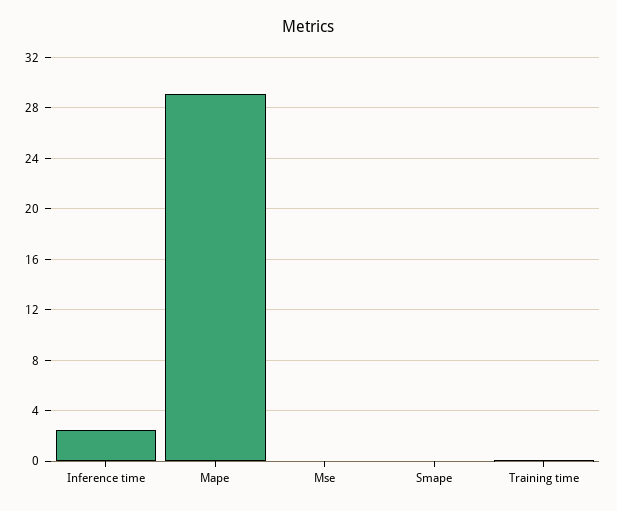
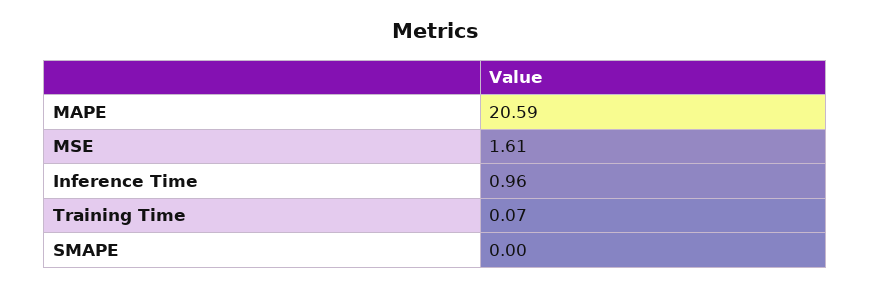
Inference time: 2.5 -> 0.96
Mape: 29 -> 20.59
Mse: 0 -> 1.61

